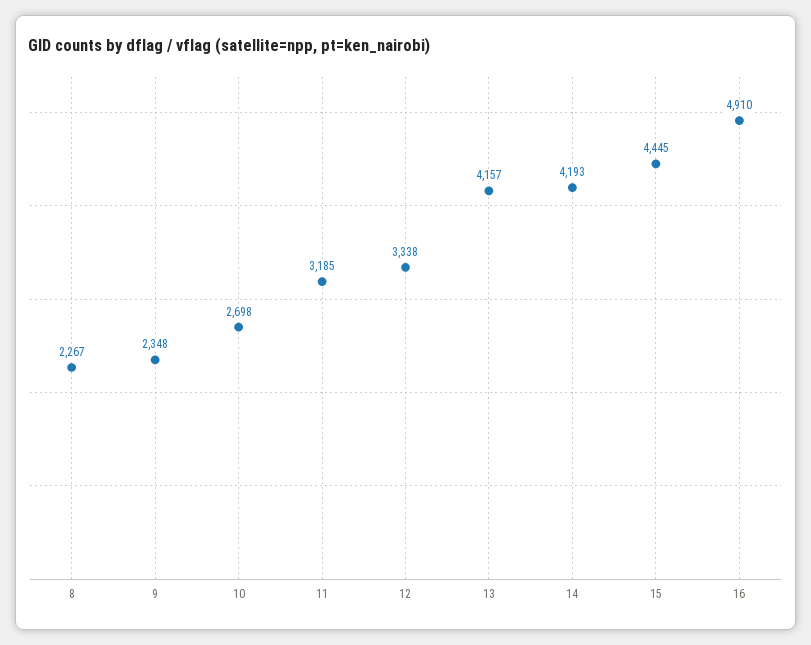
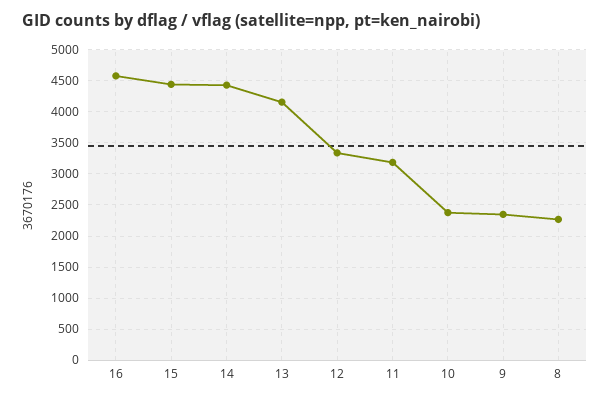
10: 2698 -> 2400
14: 4193 -> 4400
16: 4910 -> 4600

